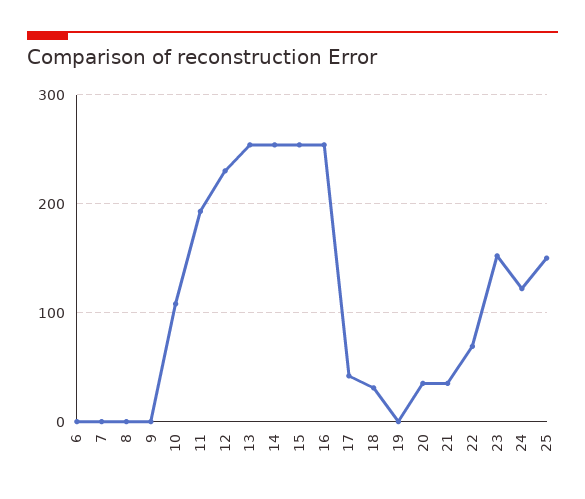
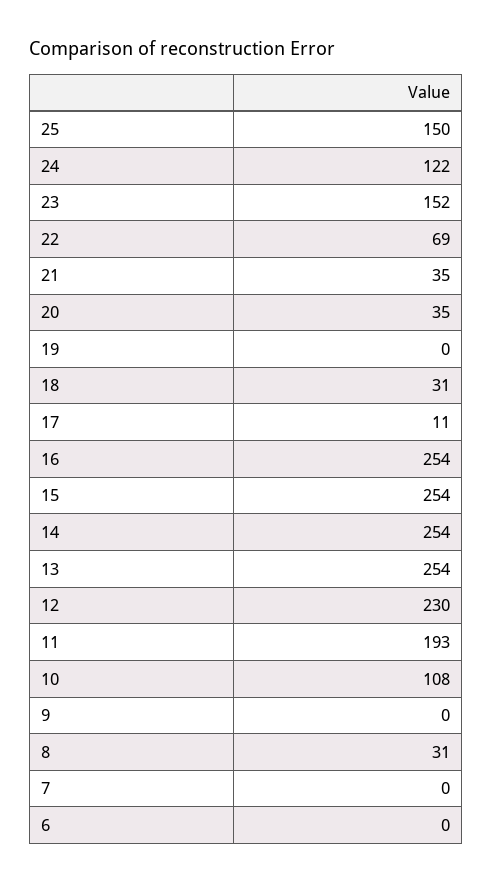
8: 0 -> 31
17: 40 -> 11

